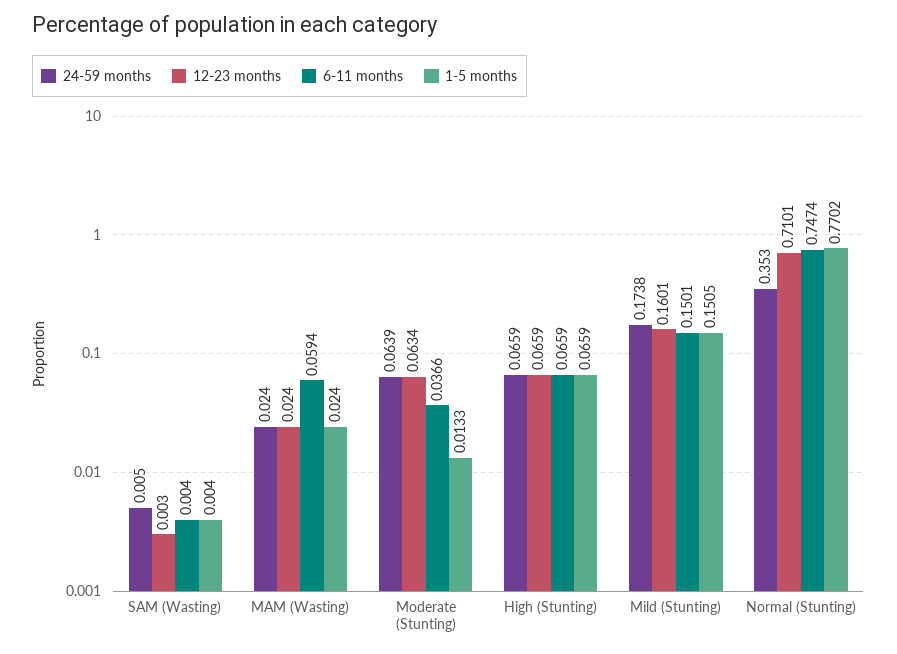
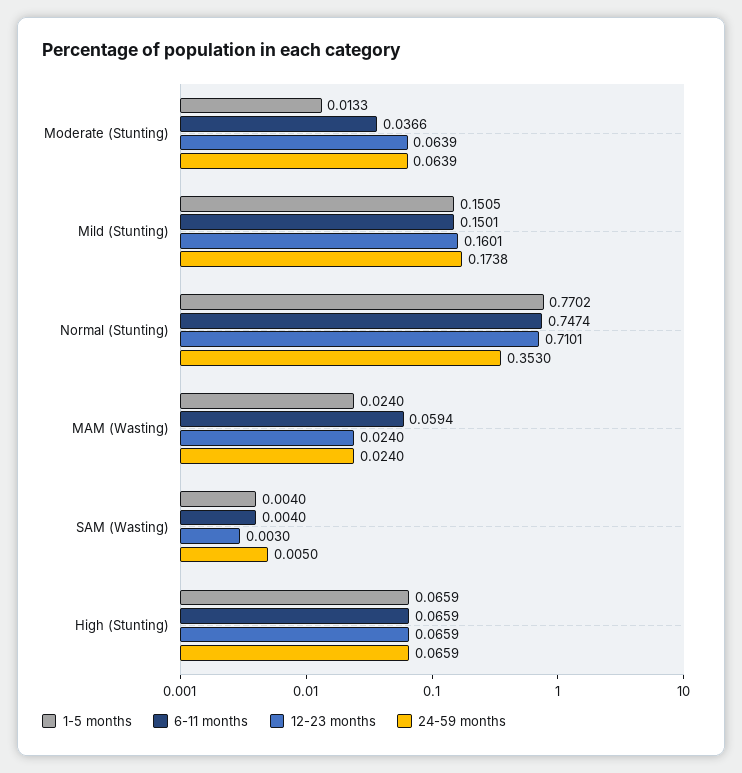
12-23 months, Moderate (Stunting): 0.0634 -> 0.0639

